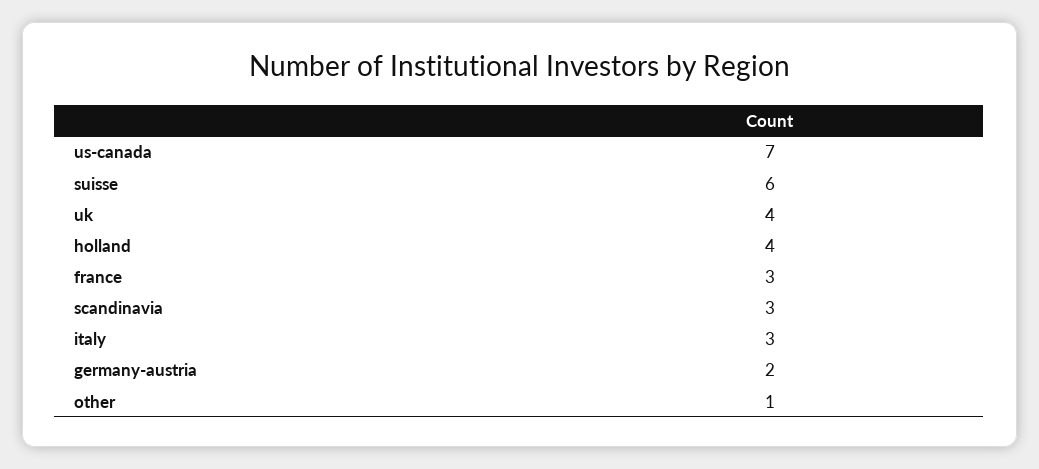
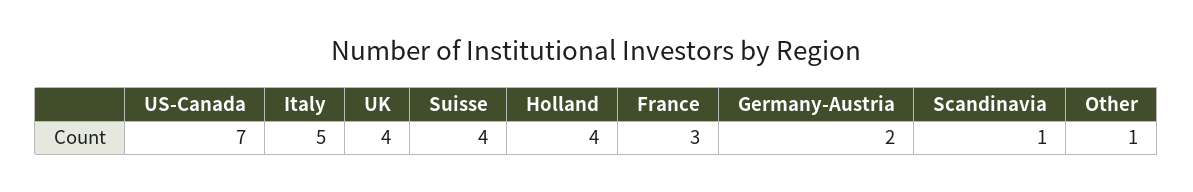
suisse: 6 -> 4
scandinavia: 3 -> 1
italy: 3 -> 5

